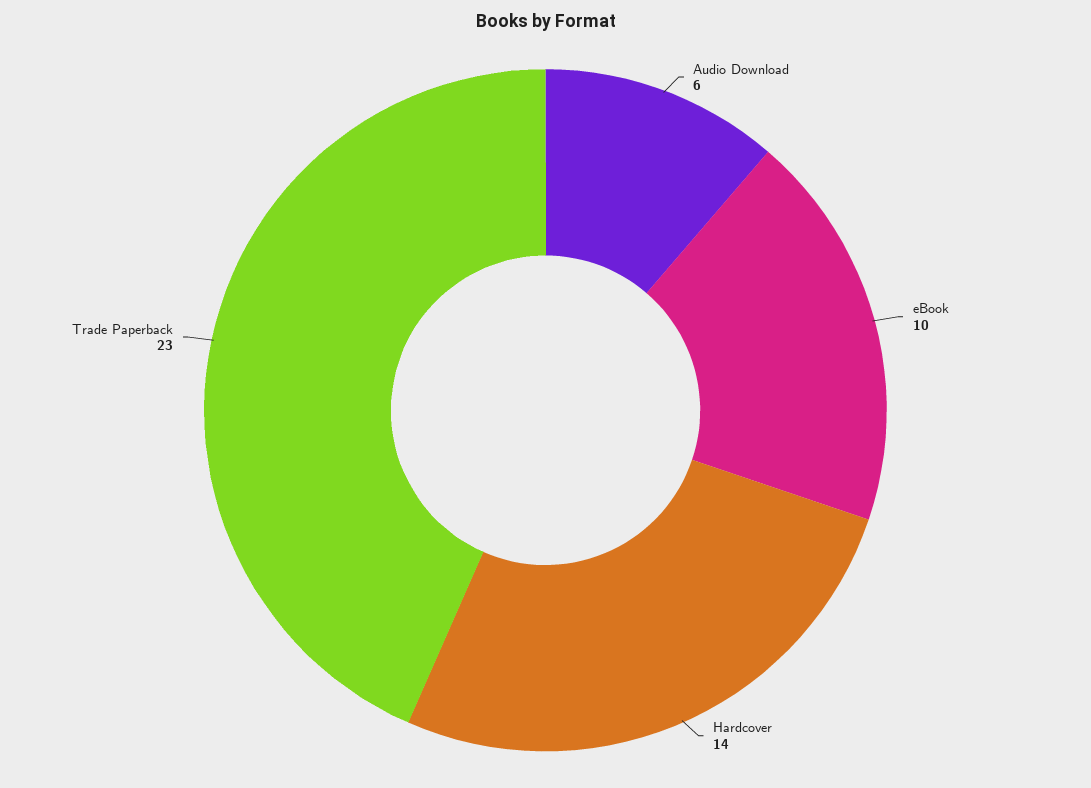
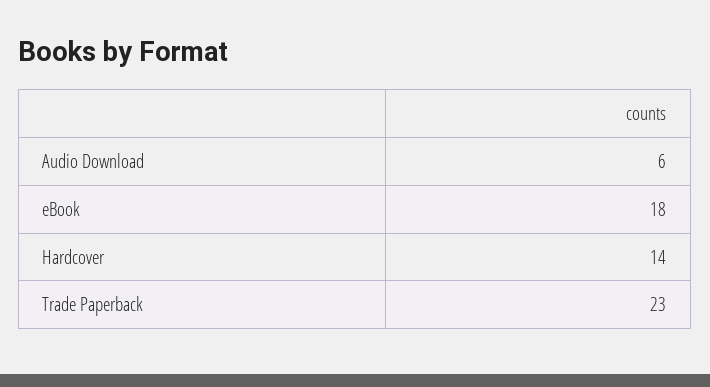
eBook: 10 -> 18

